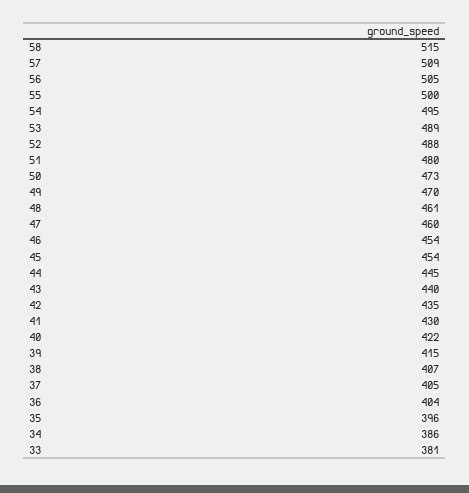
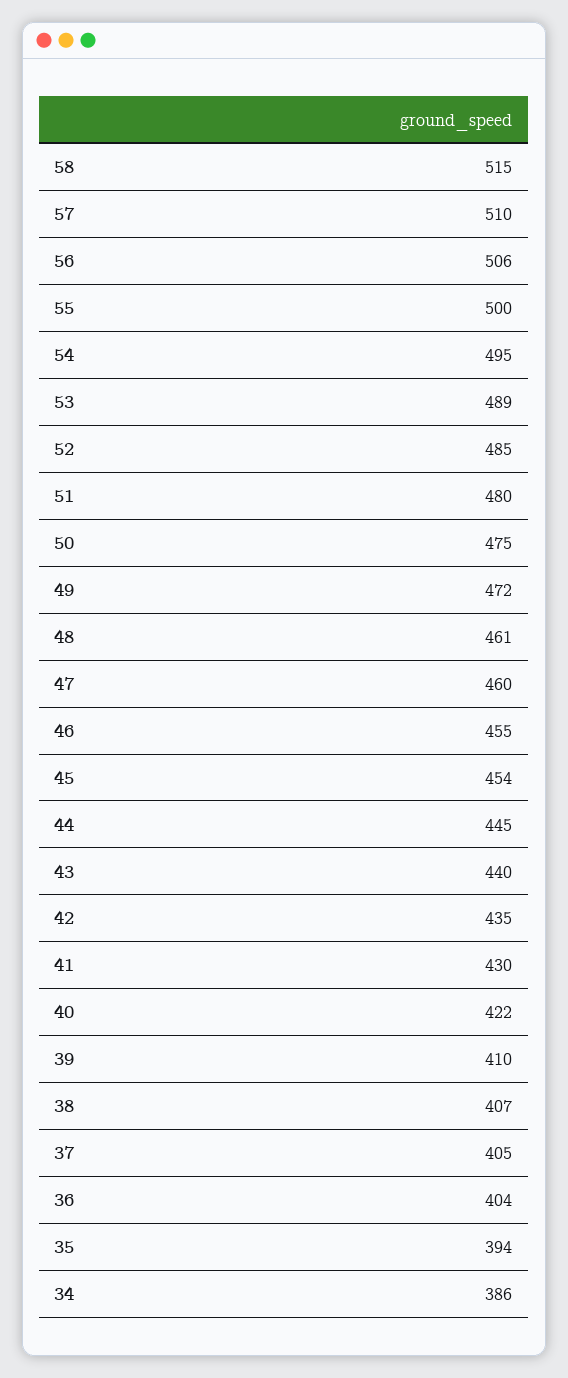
57: 509 -> 510
56: 505 -> 506
52: 488 -> 485
50: 473 -> 475
49: 470 -> 472
46: 454 -> 455
39: 415 -> 410
35: 396 -> 394
33: 381 -> none

